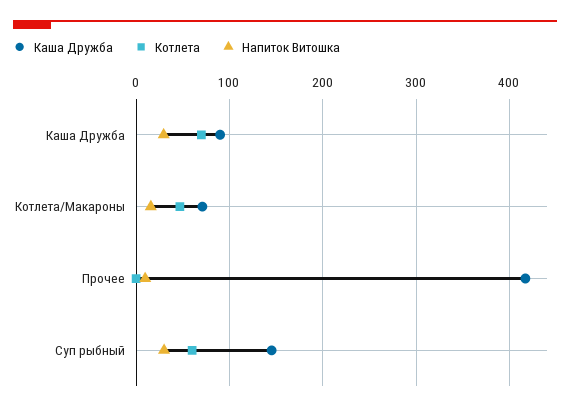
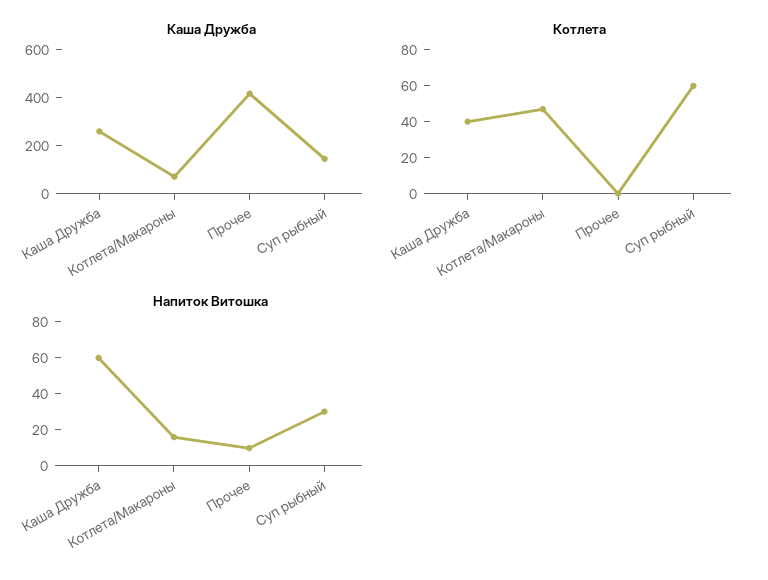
Каша Дружба, Каша Дружба: 90 -> 250
Котлета, Каша Дружба: 70 -> 40
Напиток Витошка, Каша Дружба: 30 -> 60

